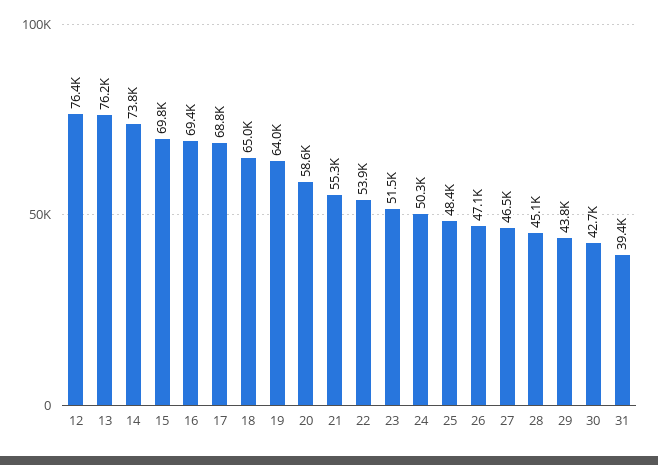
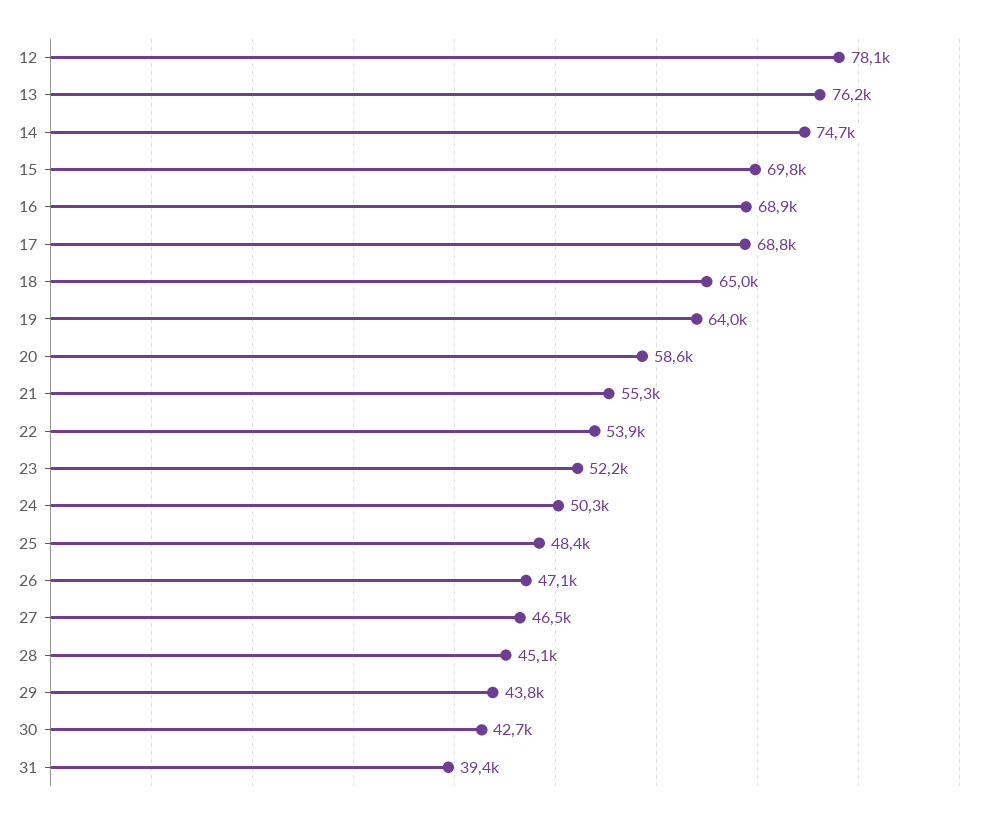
12: 76400 -> 78100
14: 73800 -> 74700
16: 69400 -> 68900
23: 51500 -> 52200

